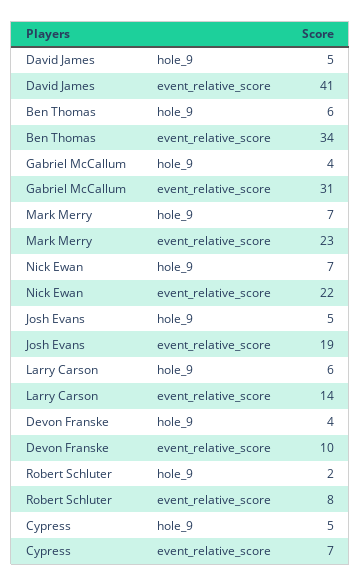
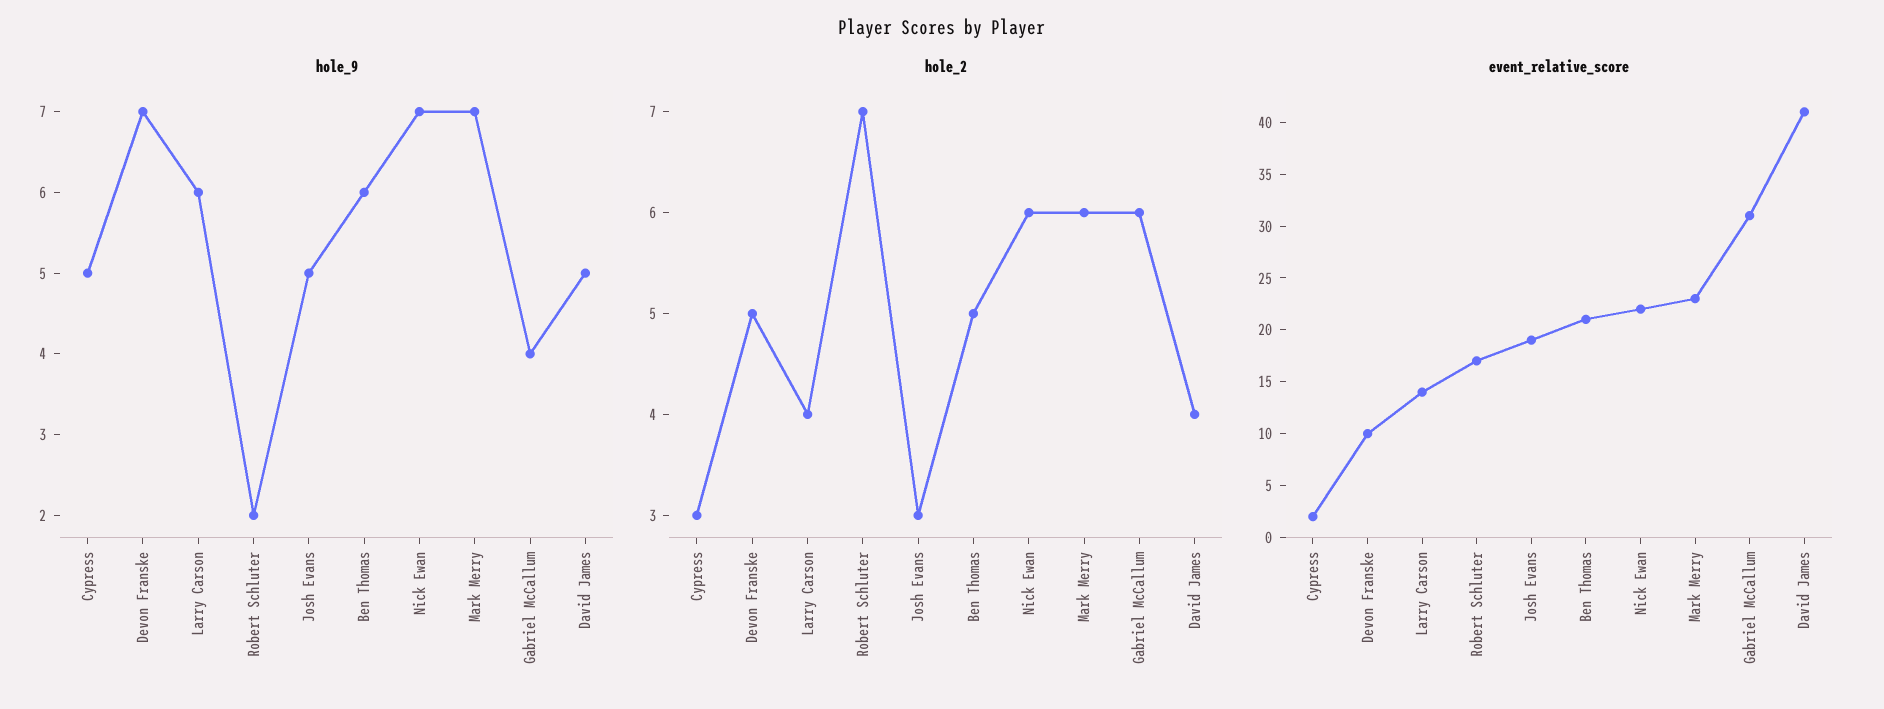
event_relative_score, Ben Thomas: 34 -> 21
hole_9, Devon Franske: 4 -> 7
event_relative_score, Robert Schluter: 8 -> 17
event_relative_score, Cypress: 7 -> 2
hole_2, Cypress: none -> 3
hole_2, Devon Franske: none -> 5
hole_2, Larry Carson: none -> 4
hole_2, Robert Schluter: none -> 7
hole_2, Josh Evans: none -> 3
hole_2, Ben Thomas: none -> 5
hole_2, Nick Ewan: none -> 6
hole_2, Mark Merry: none -> 6
hole_2, Gabriel McCallum: none -> 6
hole_2, David James: none -> 4

